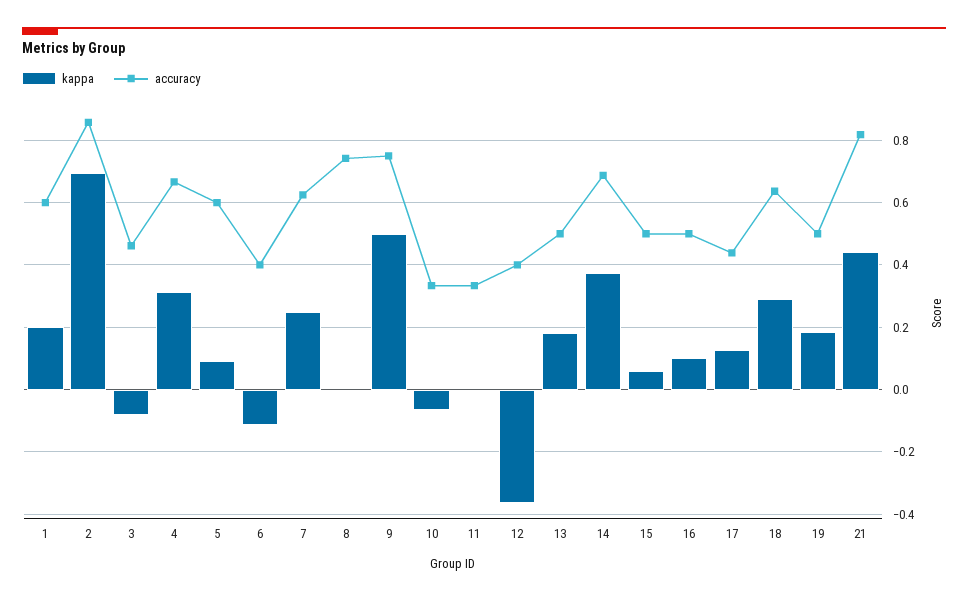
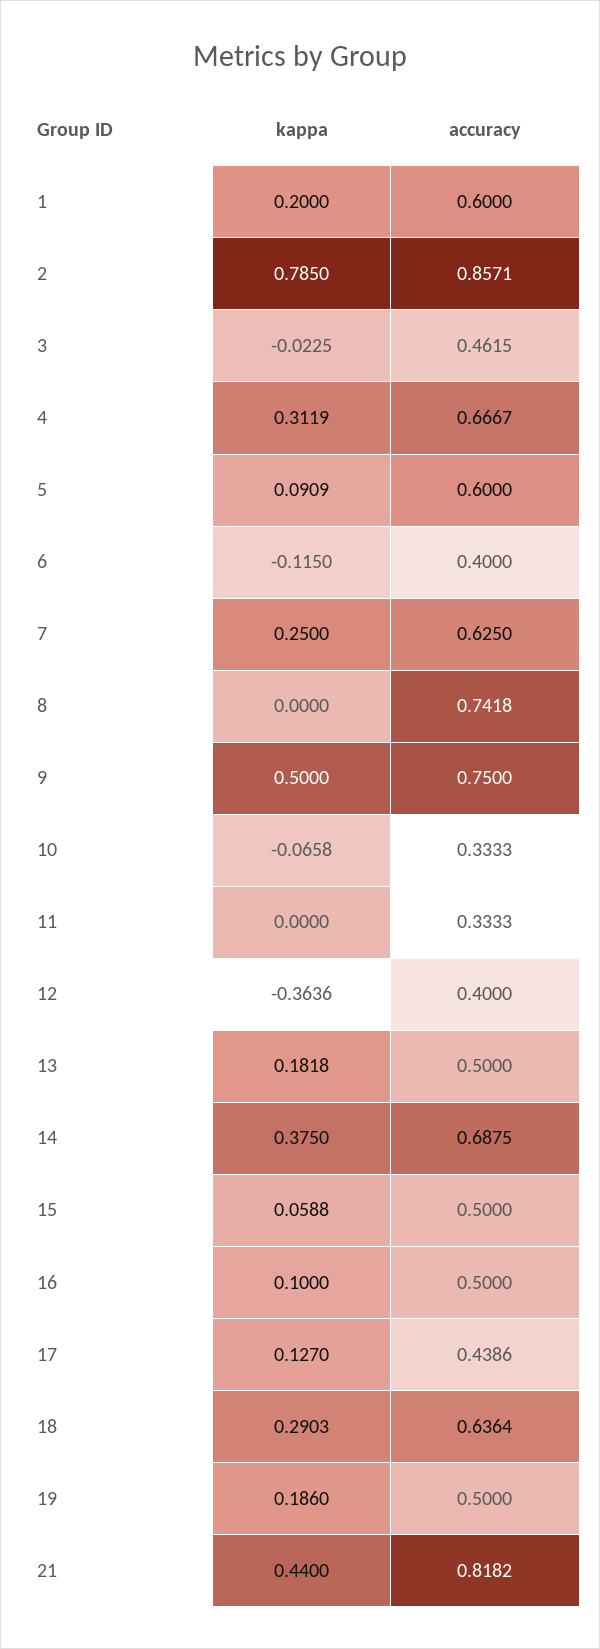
kappa, 2: 0.7 -> 0.785
kappa, 3: -0.08 -> -0.0225

